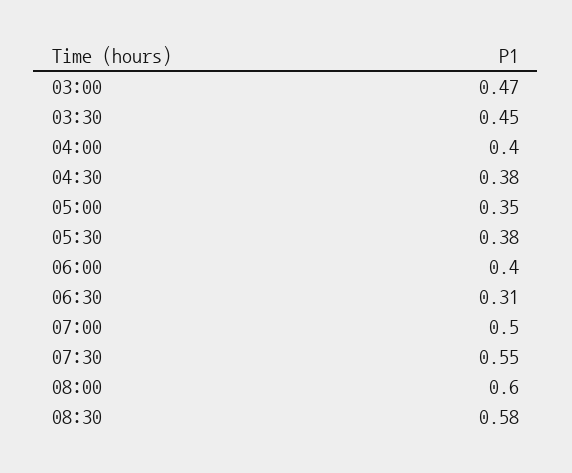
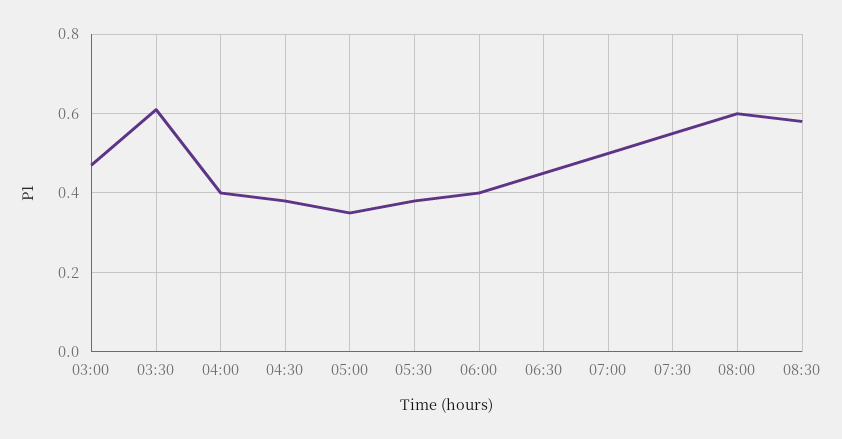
03:30: 0.45 -> 0.6
06:30: 0.31 -> 0.45

